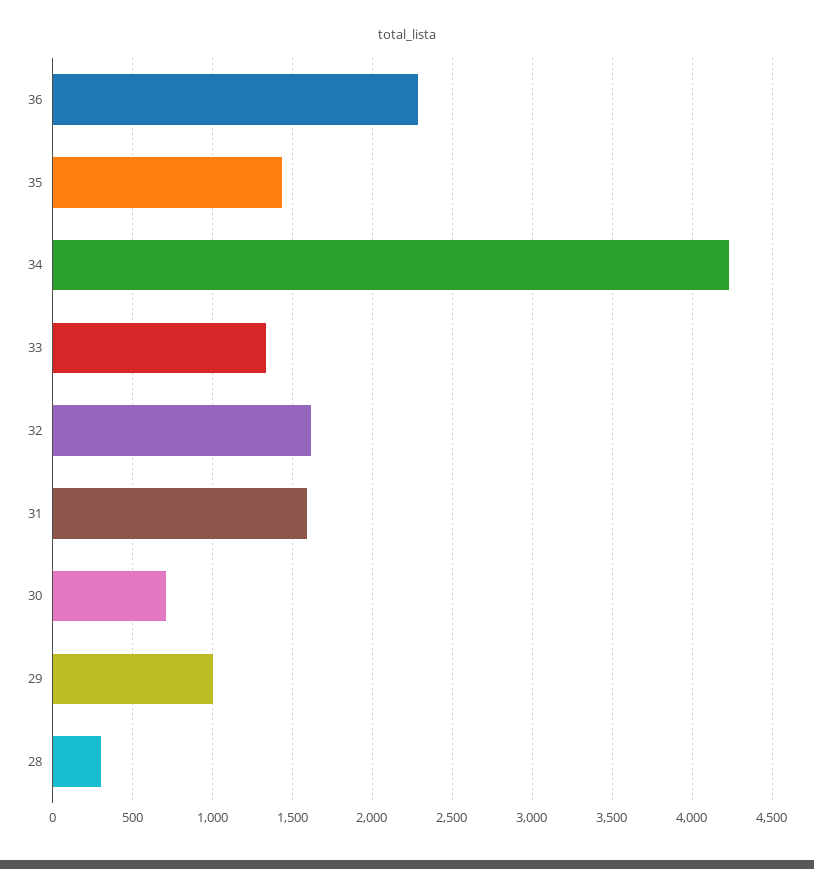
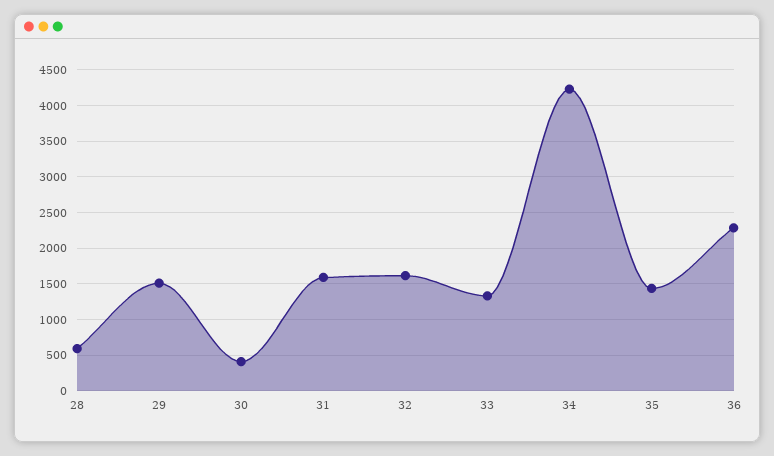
30: 700 -> 400
29: 1000 -> 1500
28: 300 -> 600

